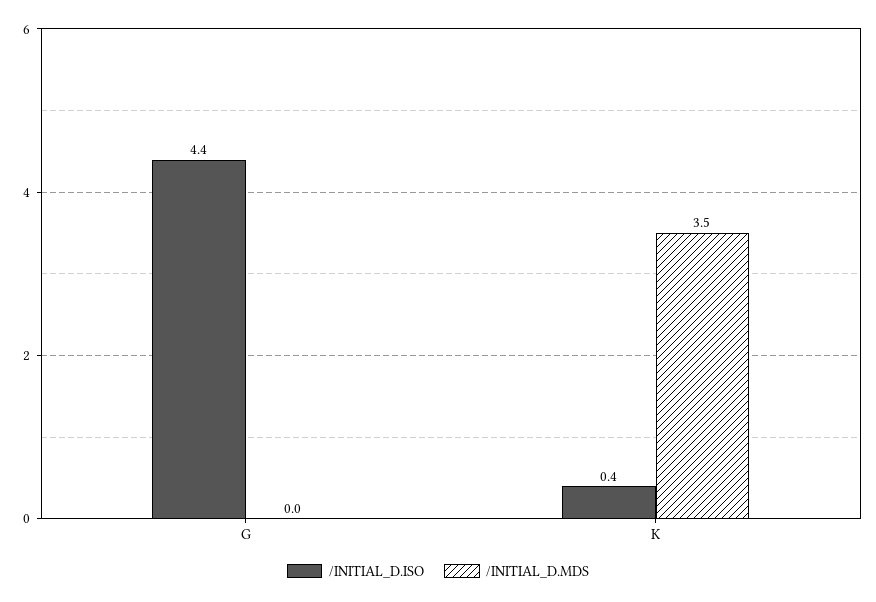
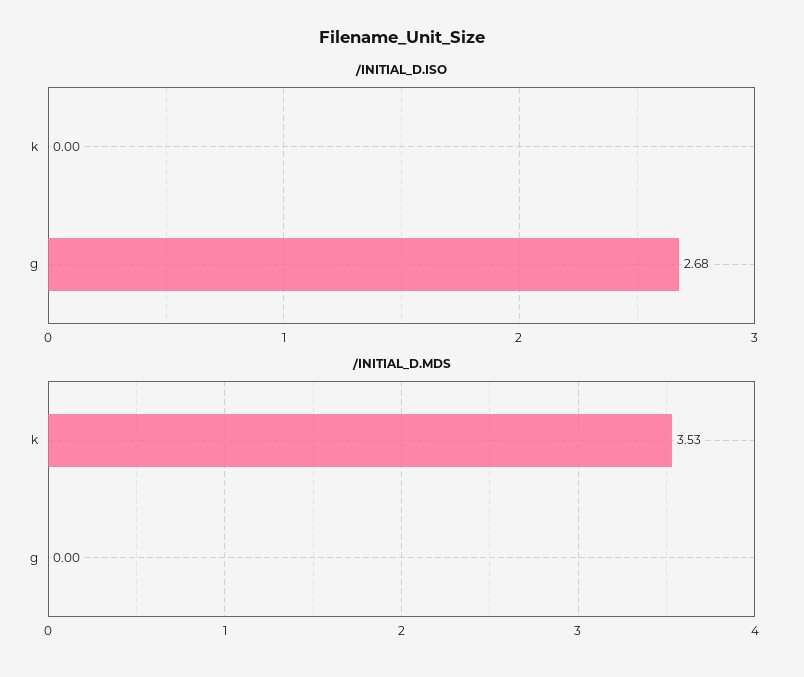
/INITIAL_D.ISO, G: 4.4 -> 2.68
/INITIAL_D.ISO, K: 0.4 -> 0

